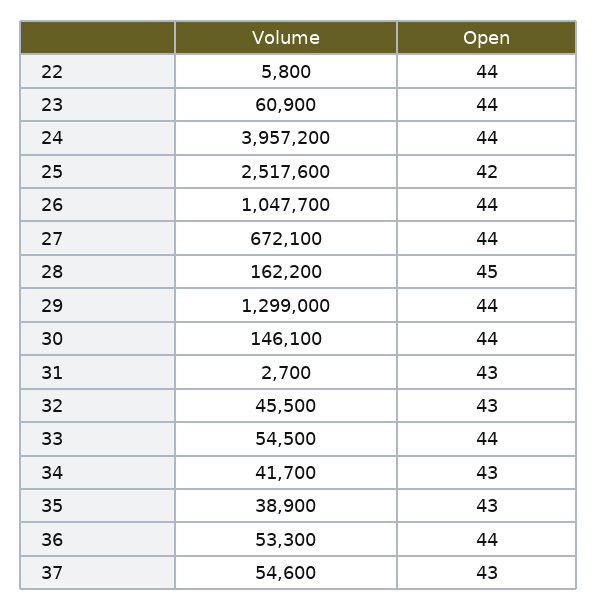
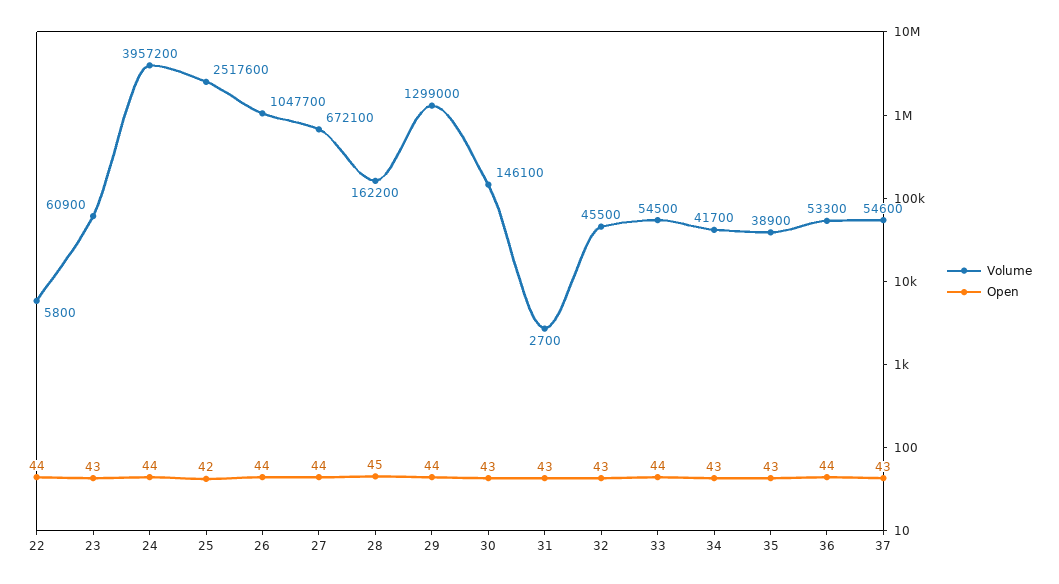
Open, 23: 44 -> 43
Open, 30: 44 -> 43

